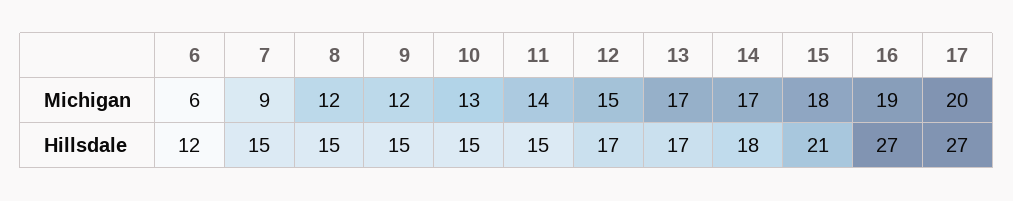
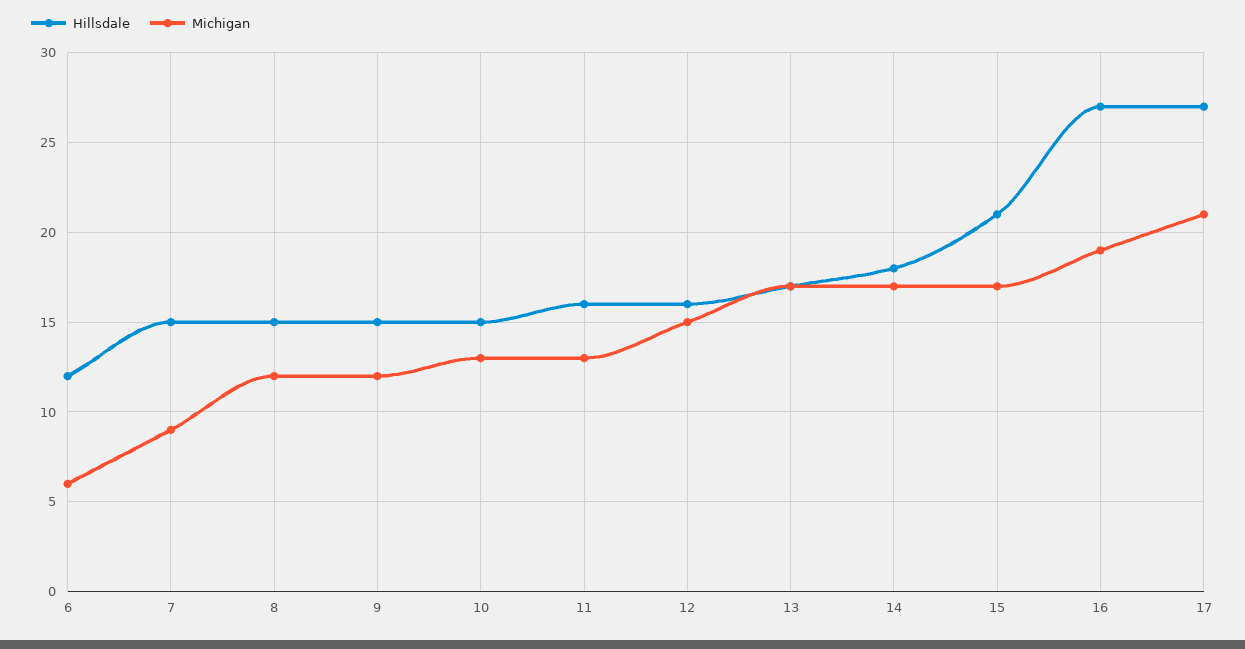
Michigan, 11: 14 -> 13
Michigan, 15: 18 -> 17
Michigan, 17: 20 -> 21
Hillsdale, 11: 15 -> 16
Hillsdale, 12: 17 -> 16

